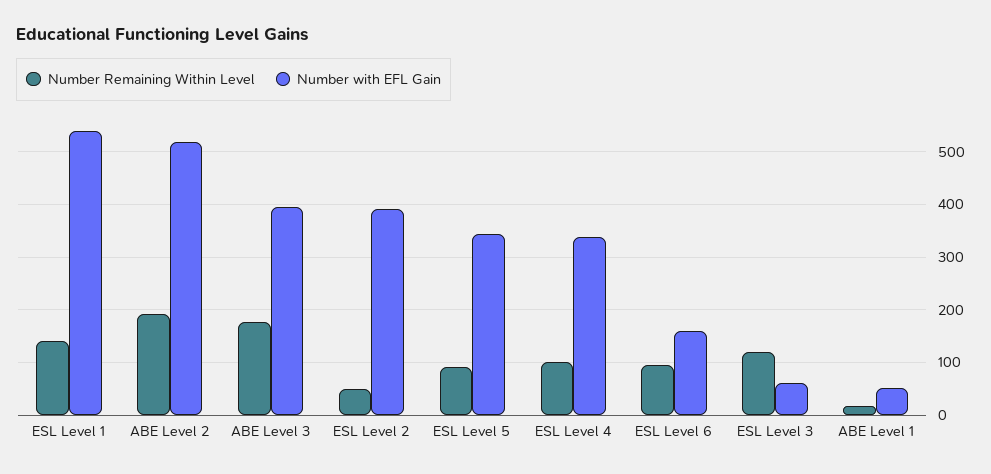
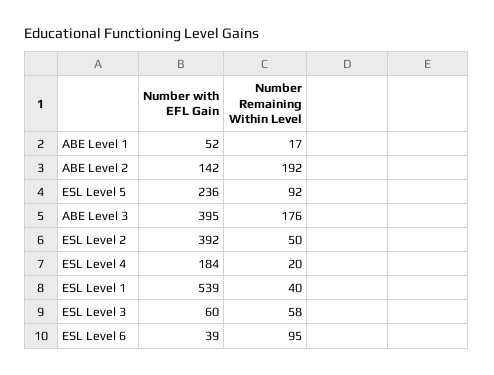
Number Remaining Within Level, ESL Level 1: 140 -> 40
Number with EFL Gain, ABE Level 2: 520 -> 142
Number with EFL Gain, ESL Level 5: 340 -> 236
Number Remaining Within Level, ESL Level 4: 100 -> 20
Number with EFL Gain, ESL Level 4: 340 -> 184
Number with EFL Gain, ESL Level 6: 160 -> 39
Number Remaining Within Level, ESL Level 3: 120 -> 58

